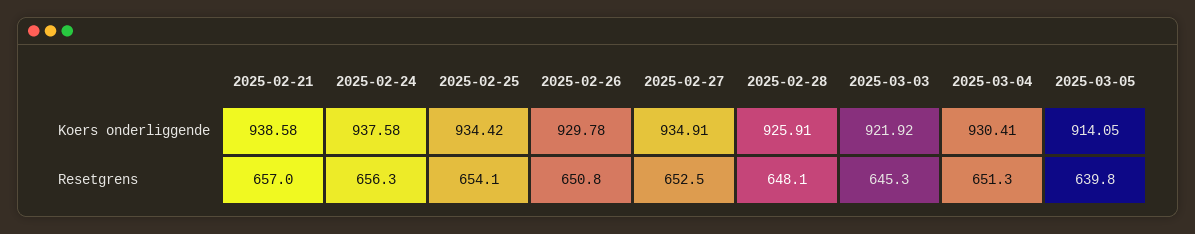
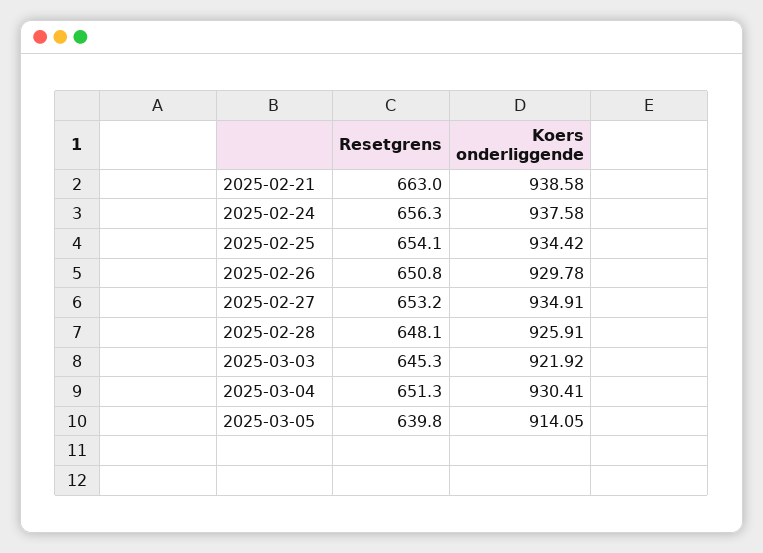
2025-02-21, Resetgrens: 657 -> 663
2025-02-27, Resetgrens: 652.5 -> 653.2

